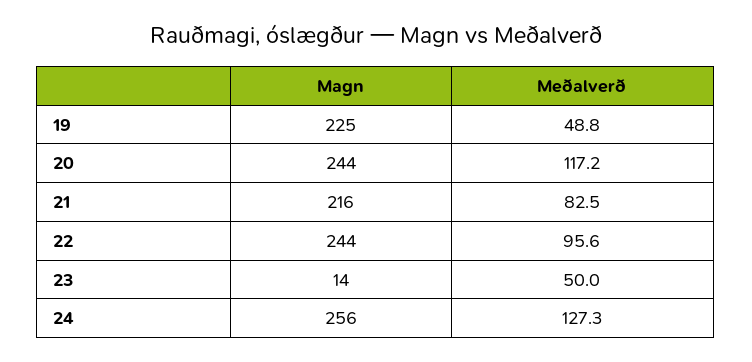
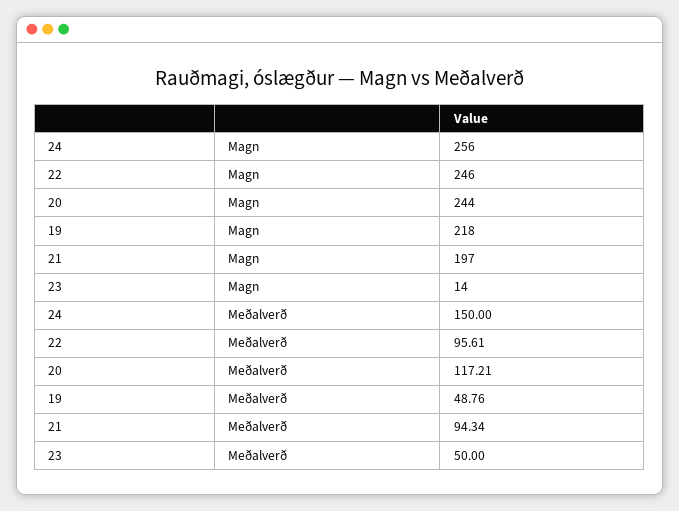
Magn, 19: 225 -> 218
Magn, 21: 216 -> 197
Meðalverð, 21: 82.5 -> 94.34
Magn, 22: 244 -> 246
Meðalverð, 24: 127.3 -> 150

